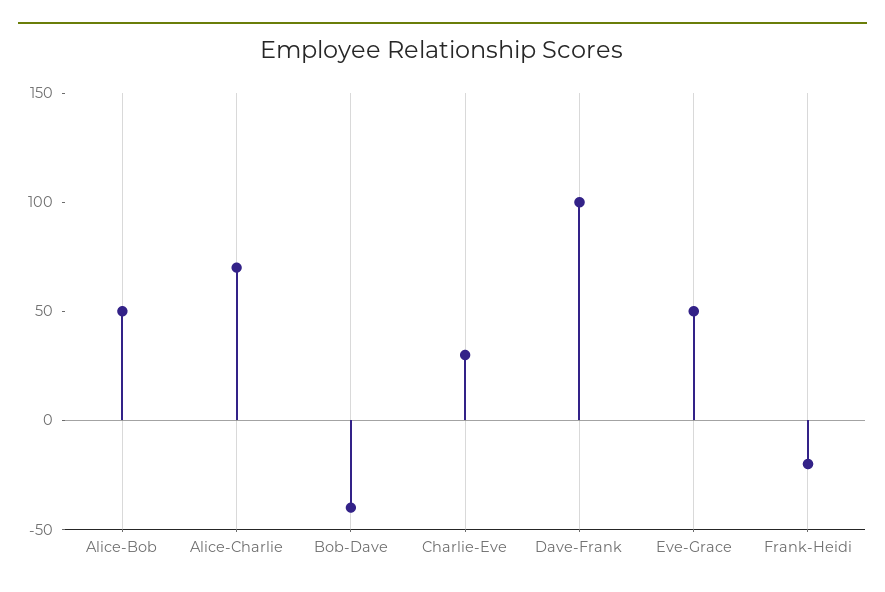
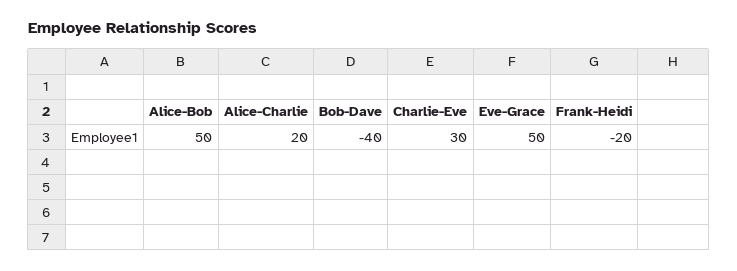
Alice-Charlie: 70 -> 20
Dave-Frank: 100 -> none

